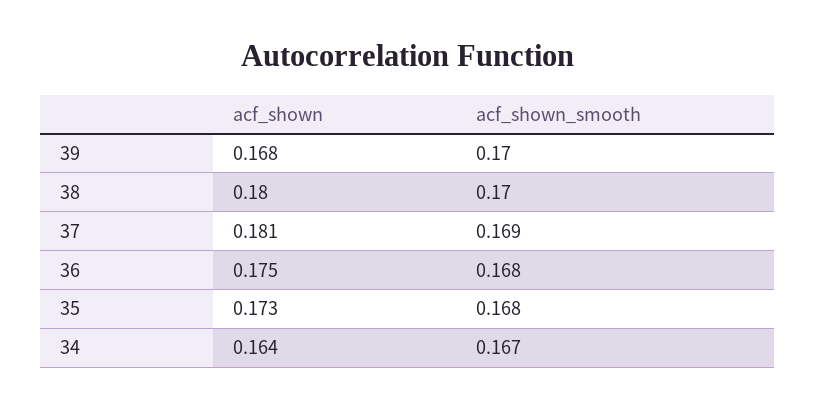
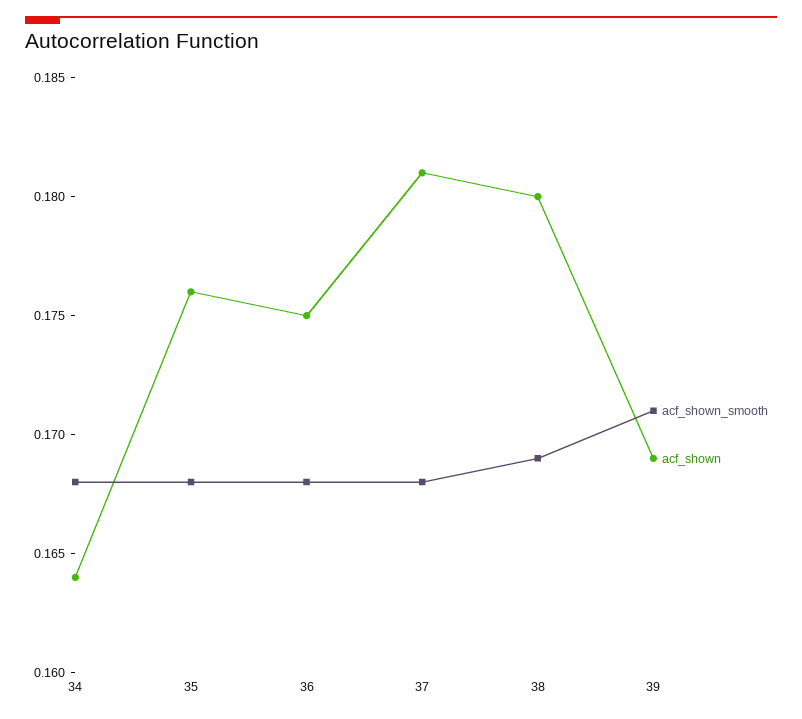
acf_shown, 39: 0.168 -> 0.169
acf_shown_smooth, 39: 0.17 -> 0.171
acf_shown_smooth, 38: 0.17 -> 0.169
acf_shown_smooth, 37: 0.169 -> 0.168
acf_shown, 35: 0.173 -> 0.176
acf_shown_smooth, 34: 0.167 -> 0.168

